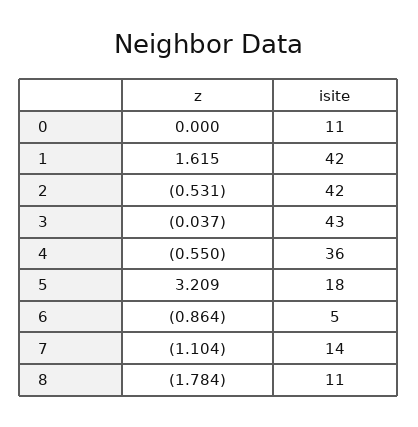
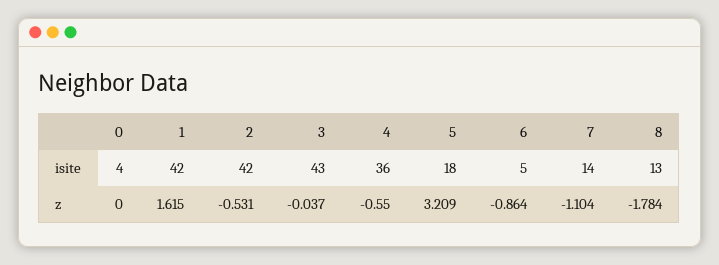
isite, 0: 11 -> 4
isite, 8: 11 -> 13

